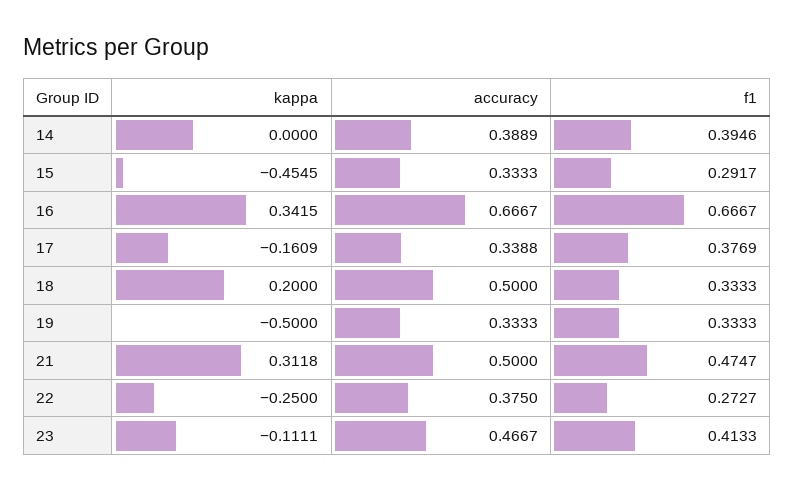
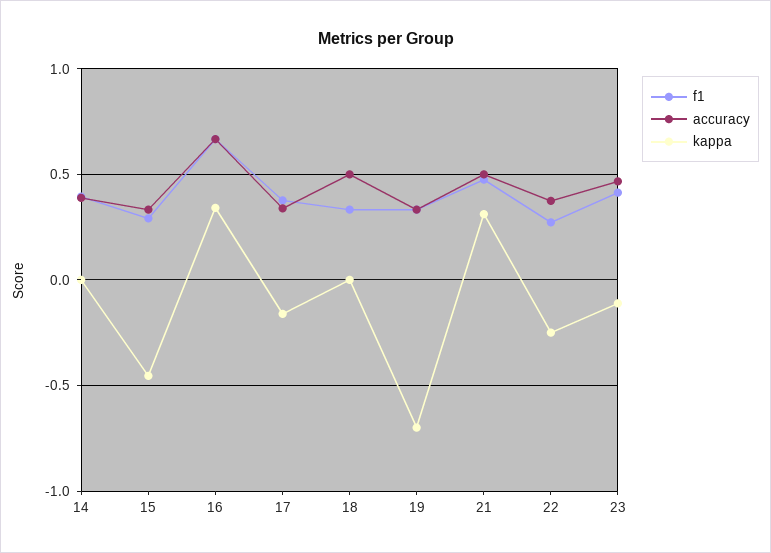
kappa, 18: 0.2 -> 0
kappa, 19: -0.5 -> -0.7

